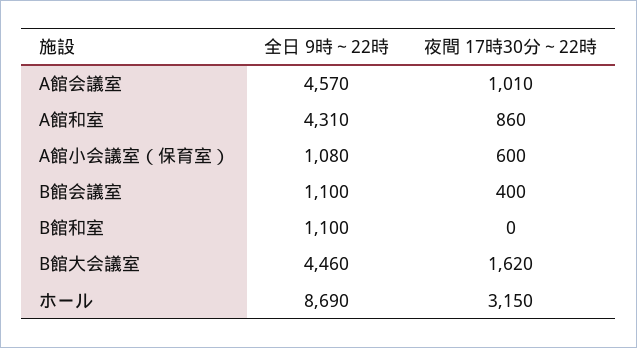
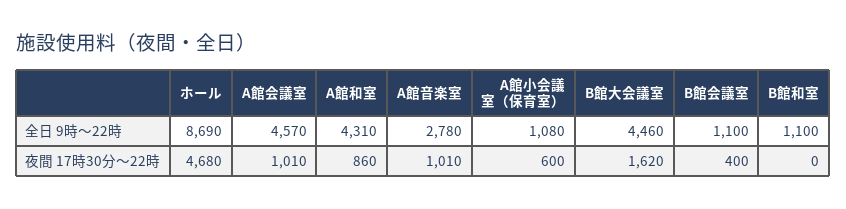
夜間 17時30分～22時, ホール: 3150 -> 4680
全日 9時～22時, A館音楽室: none -> 2780
夜間 17時30分～22時, A館音楽室: none -> 1010

